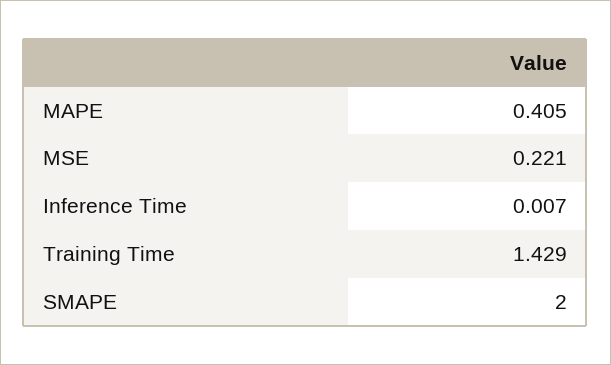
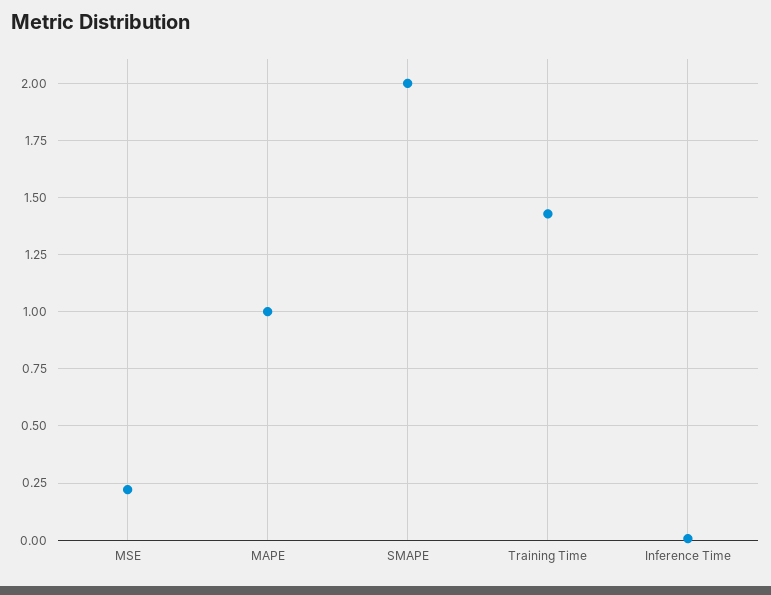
MAPE: 0.405 -> 1

